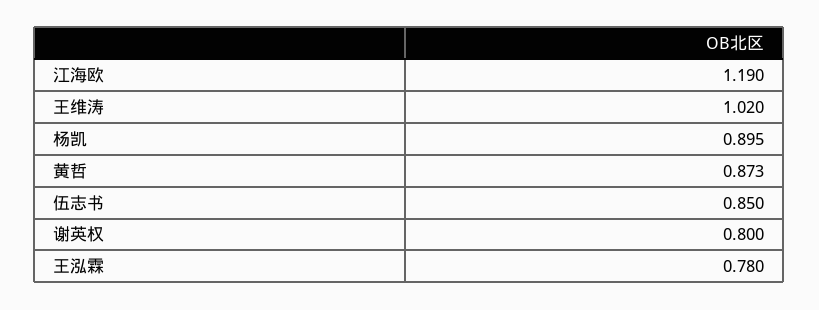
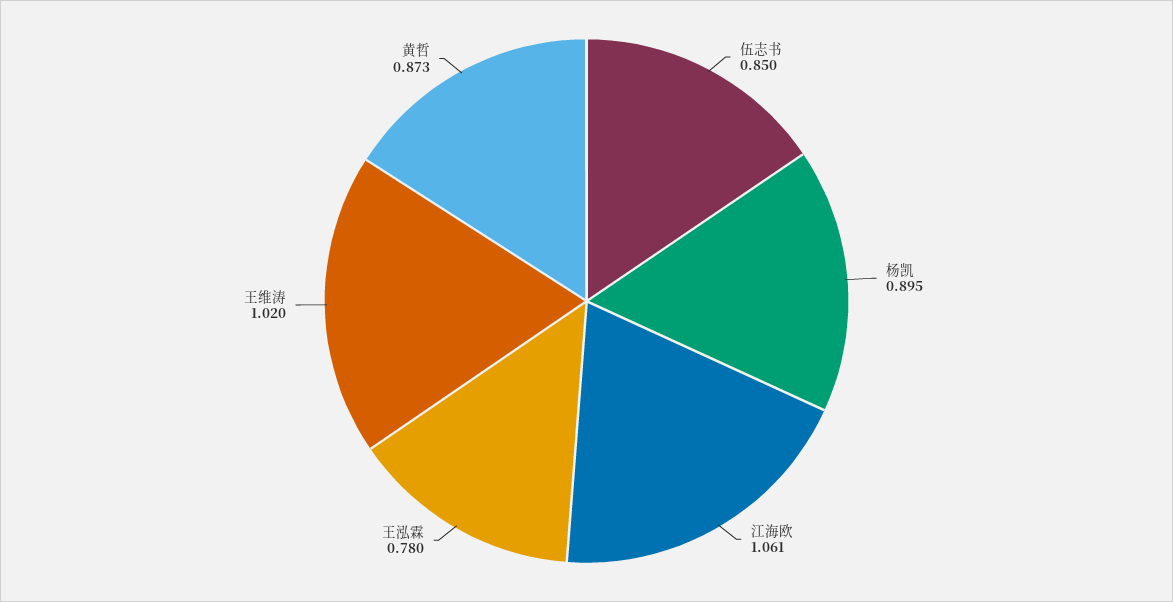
江海欧: 1.19 -> 1.061
谢英权: 0.8 -> none

